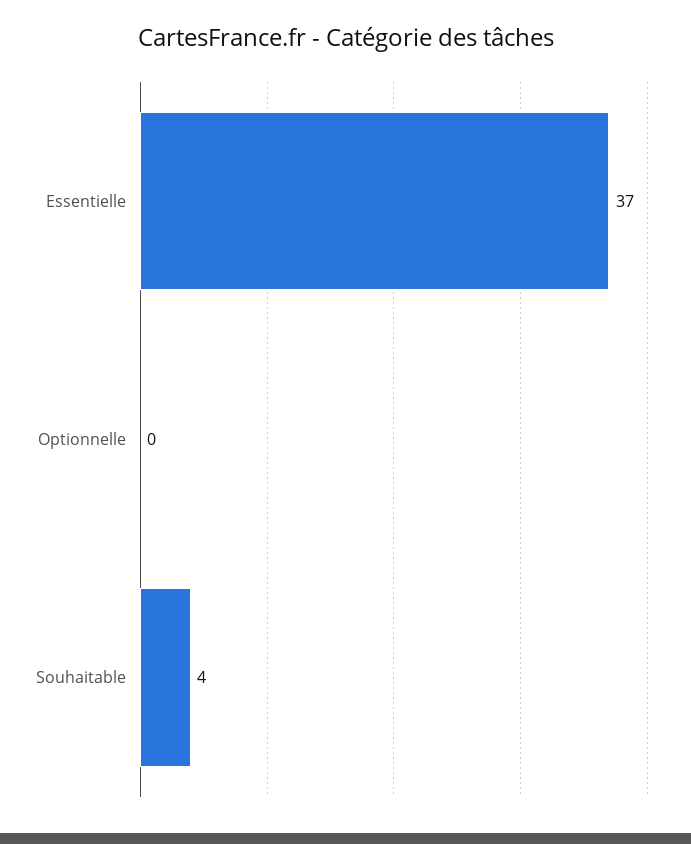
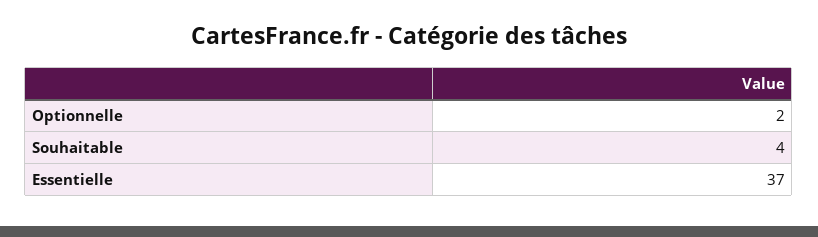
Optionnelle: 0 -> 2

